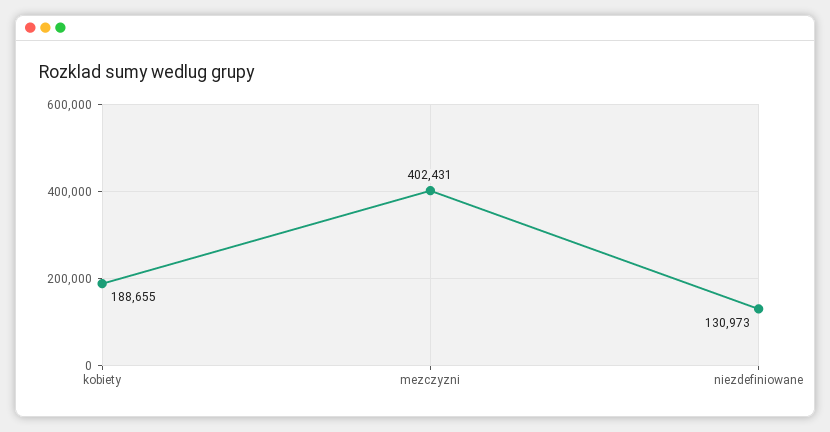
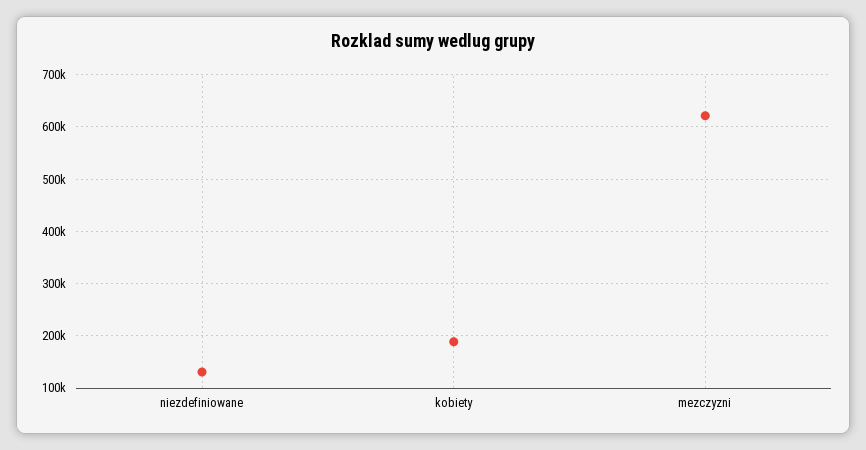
mezczyzni: 402431 -> 620000

